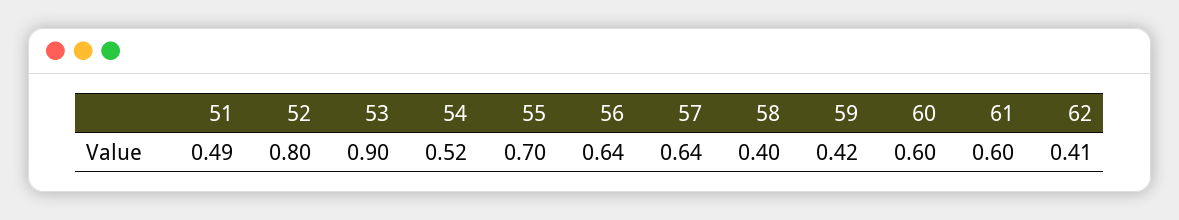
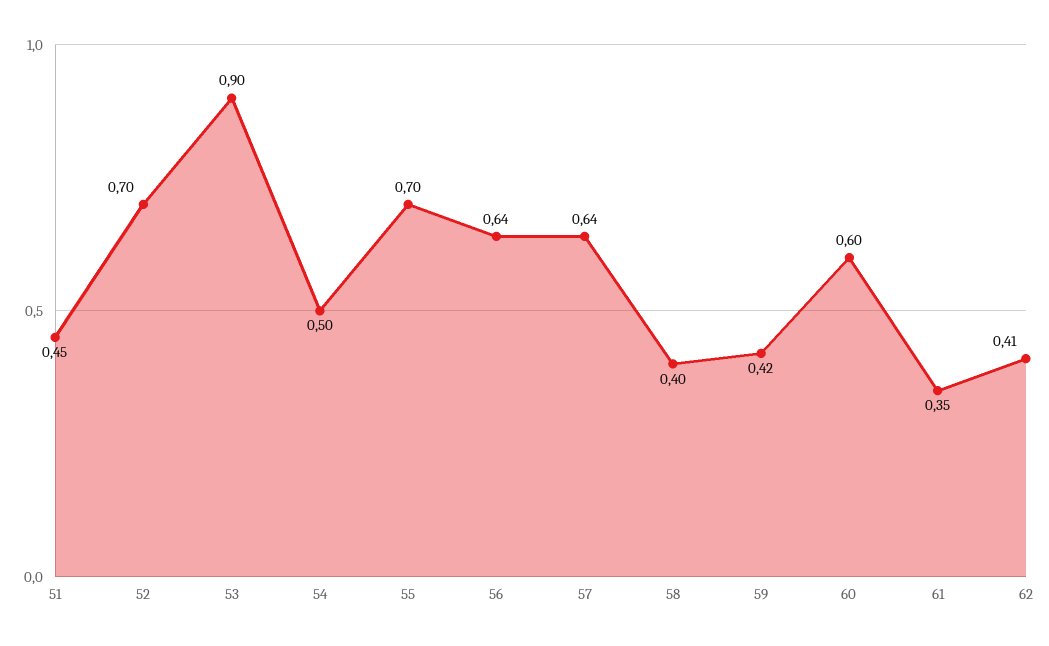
51: 0.49 -> 0.45
52: 0.8 -> 0.7
54: 0.52 -> 0.5
61: 0.6 -> 0.35

